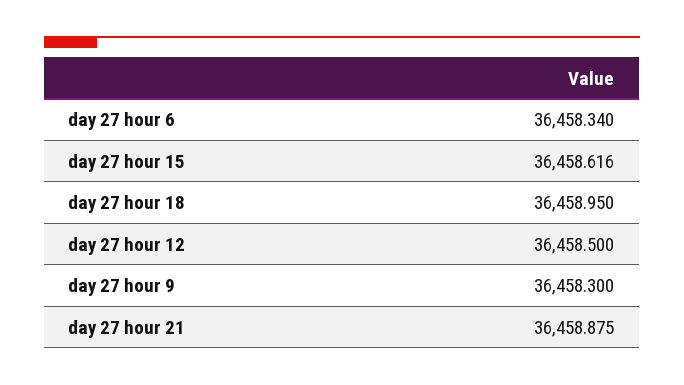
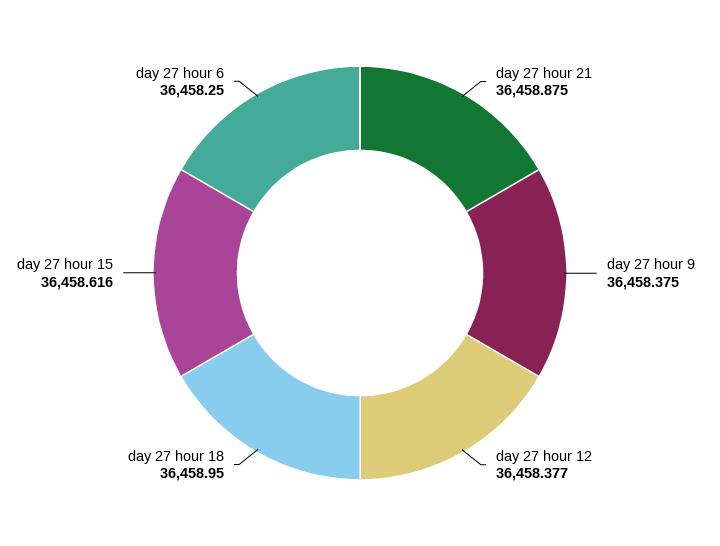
day 27 hour 6: 36458.34 -> 36458.25
day 27 hour 12: 36458.5 -> 36458.377
day 27 hour 9: 36458.3 -> 36458.375

